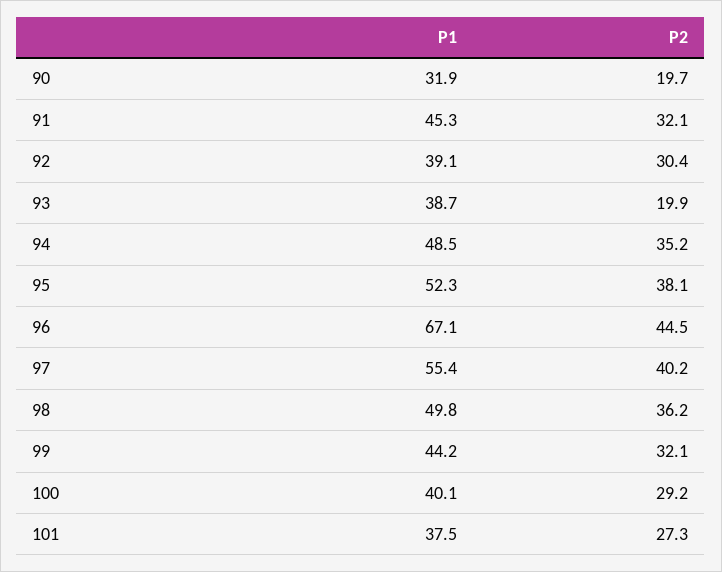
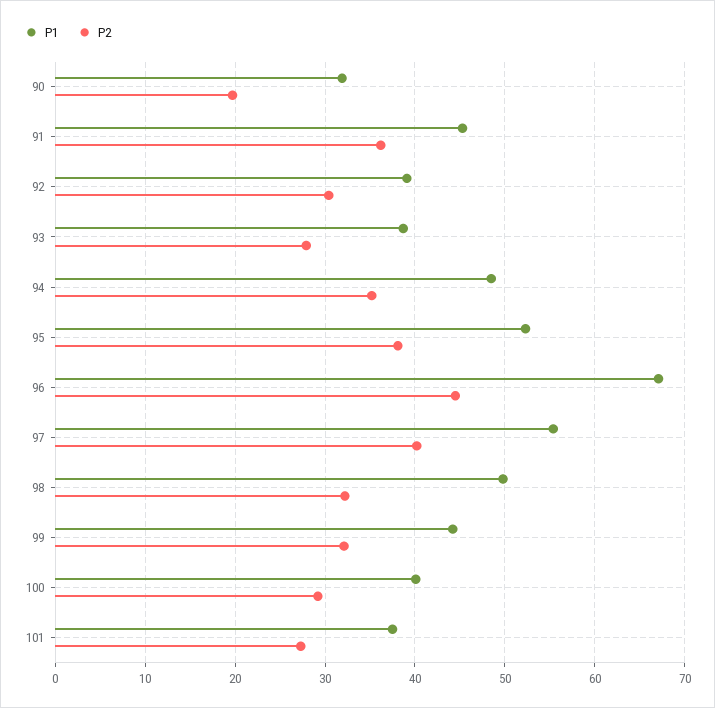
P2, 91: 32.1 -> 36
P2, 93: 19.9 -> 28
P2, 98: 36.2 -> 32

